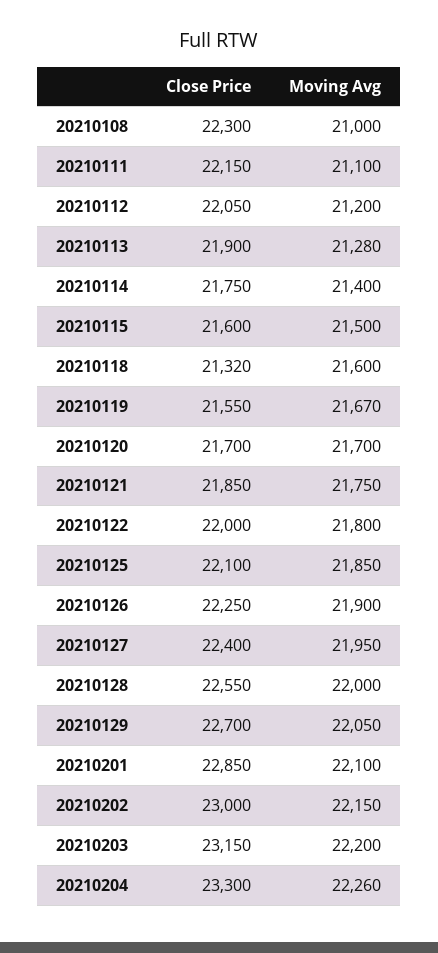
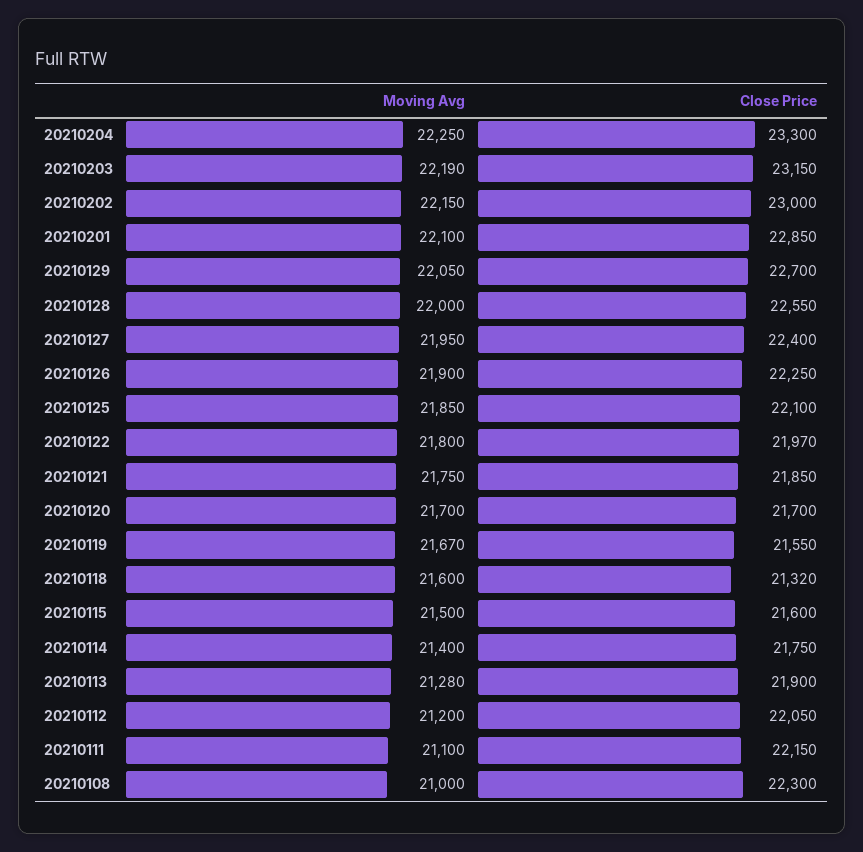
Close Price, 20210122: 22000 -> 21970
Moving Avg, 20210203: 22200 -> 22190
Moving Avg, 20210204: 22260 -> 22250

